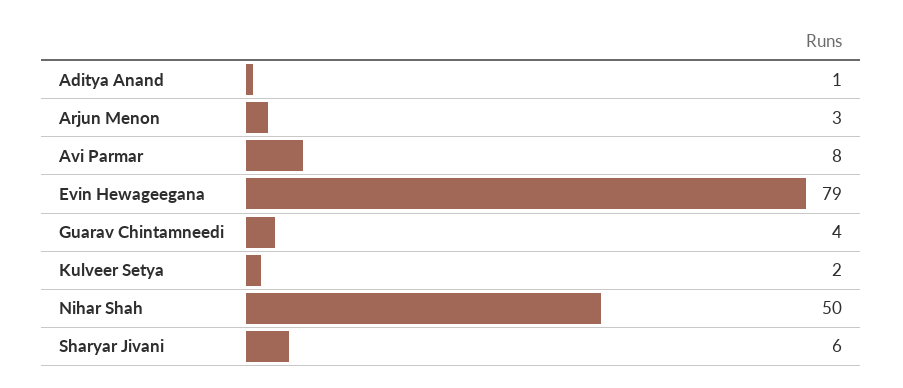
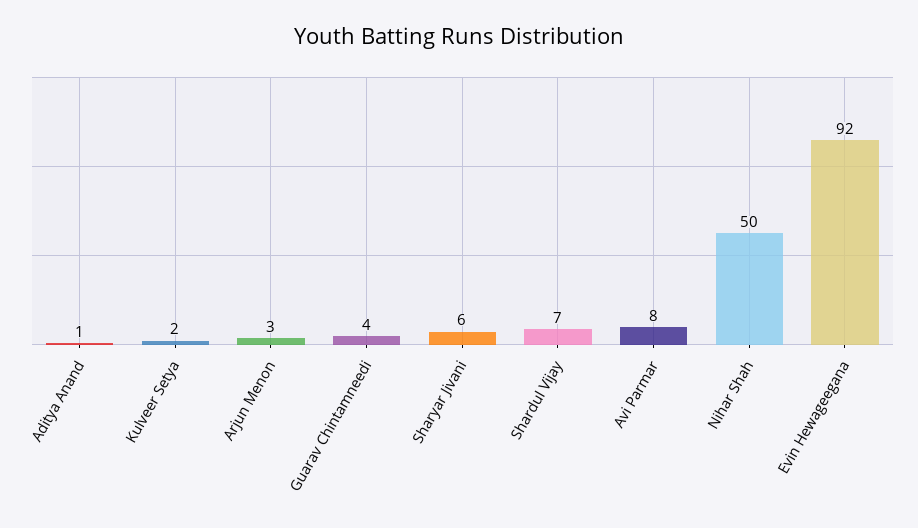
Evin Hewageegana: 79 -> 92
Shardul Vijay: none -> 7

